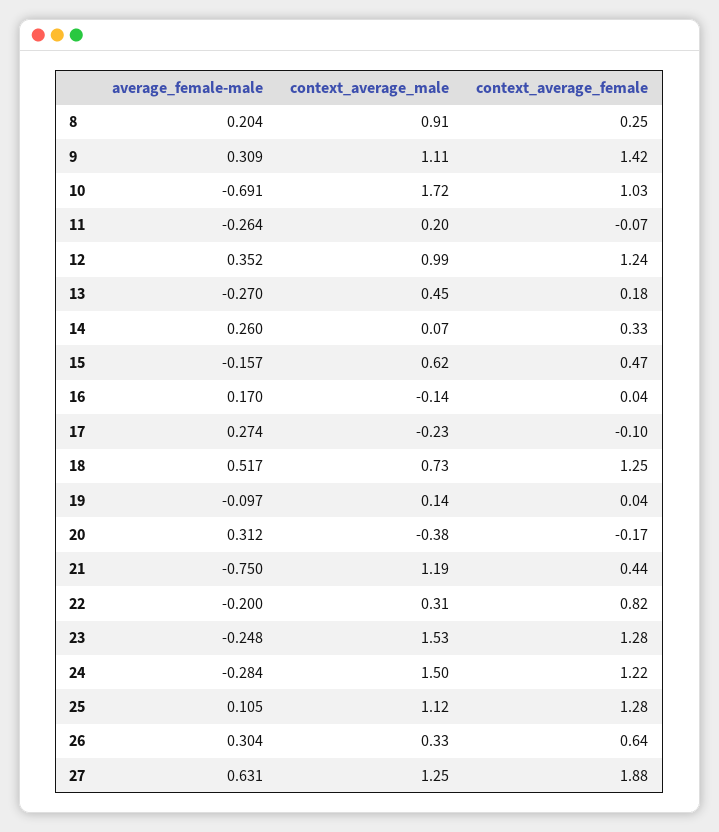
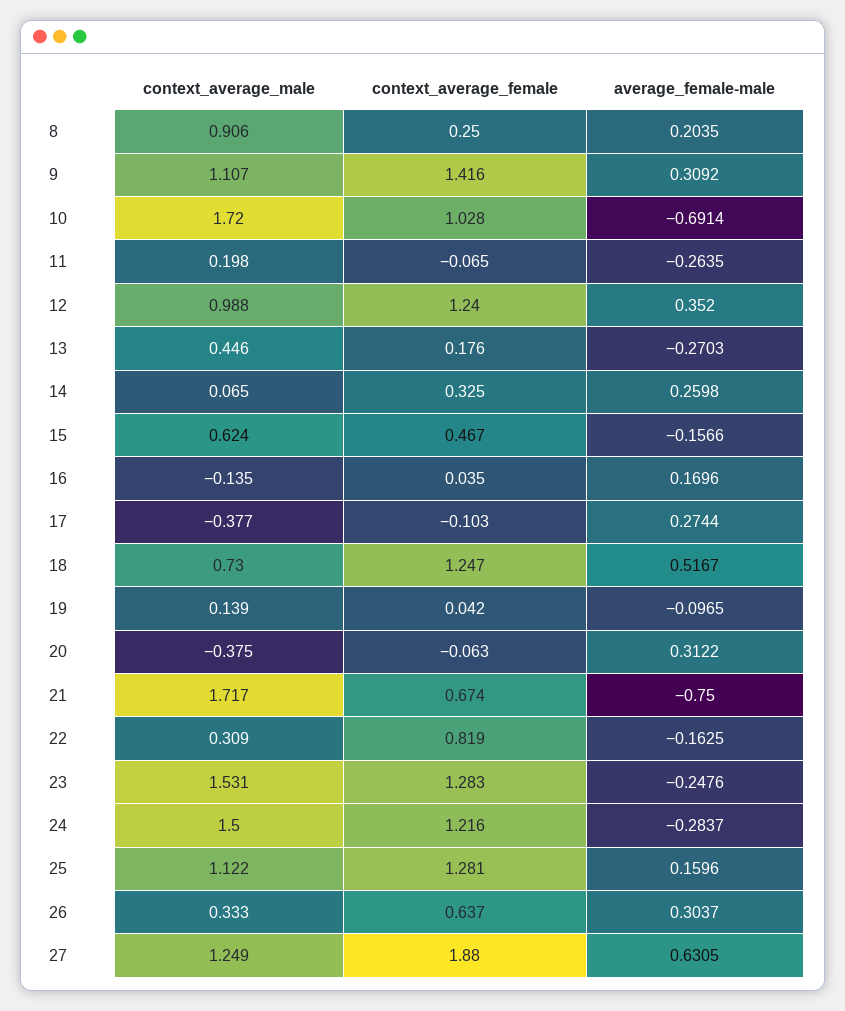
context_average_male, 17: -0.23 -> -0.377
context_average_female, 20: -0.17 -> -0.063
context_average_male, 21: 1.19 -> 1.717
context_average_female, 21: 0.44 -> 0.674
average_female-male, 22: -0.2 -> -0.1625
average_female-male, 25: 0.105 -> 0.1596

